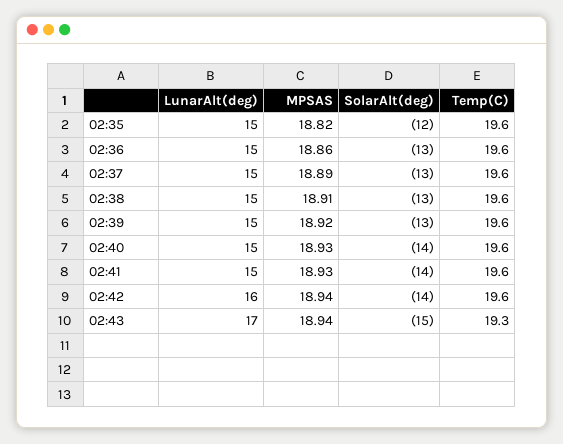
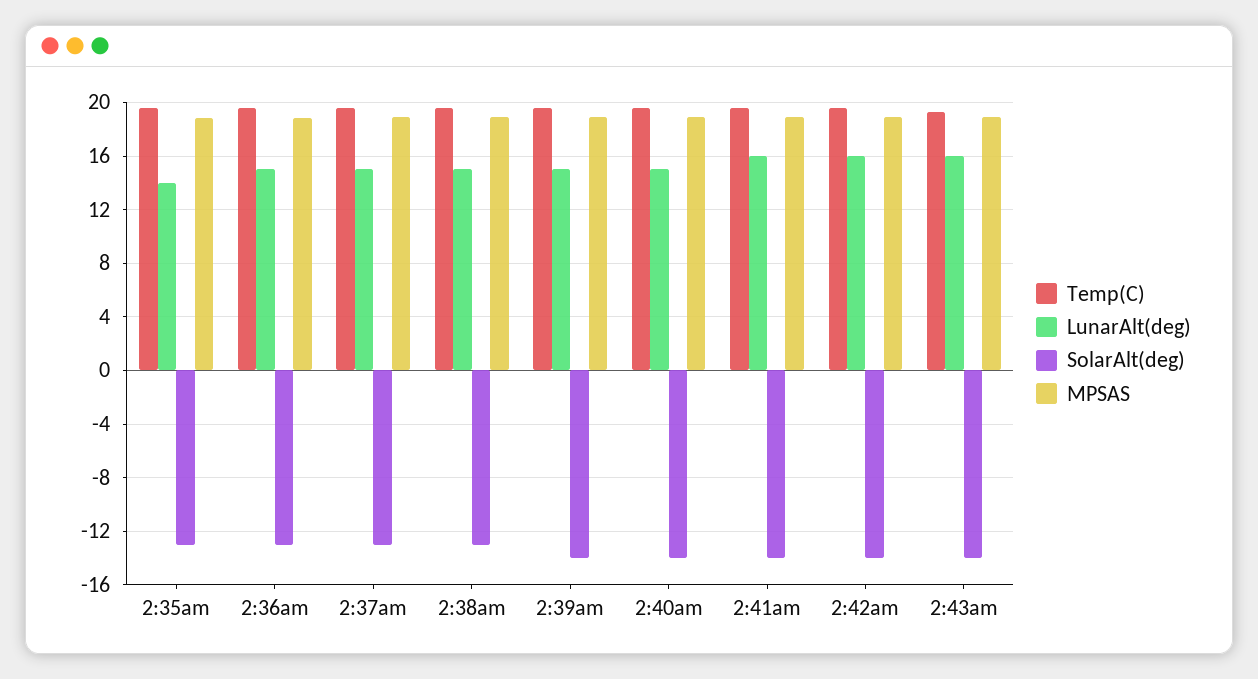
LunarAlt(deg), 02:35: 15 -> 14
SolarAlt(deg), 02:35: -12 -> -13
SolarAlt(deg), 02:39: -13 -> -14
LunarAlt(deg), 02:41: 15 -> 16
LunarAlt(deg), 02:43: 17 -> 16
SolarAlt(deg), 02:43: -15 -> -14

